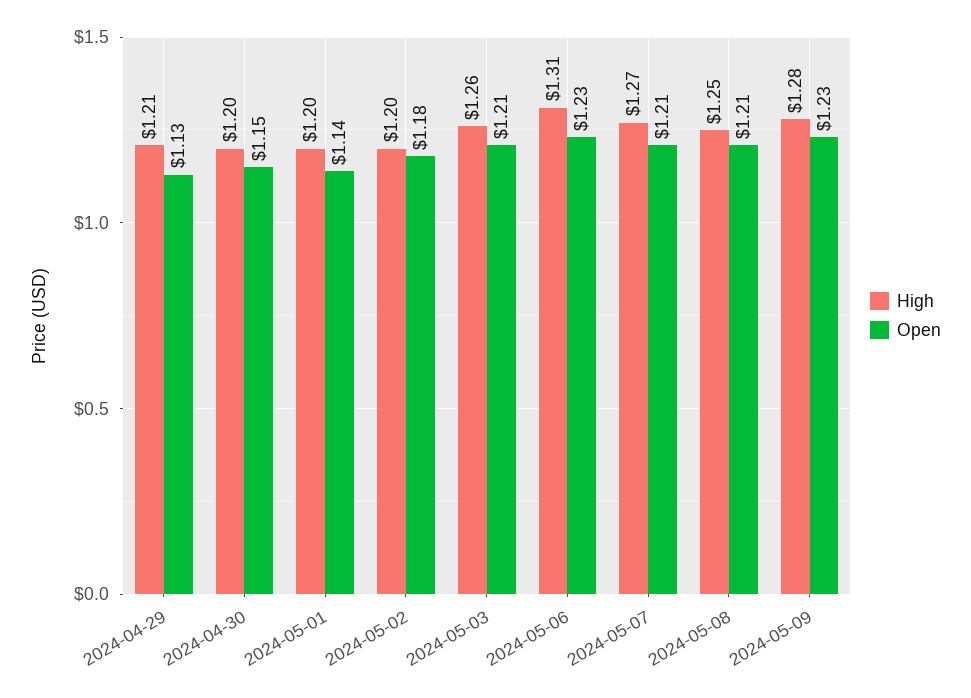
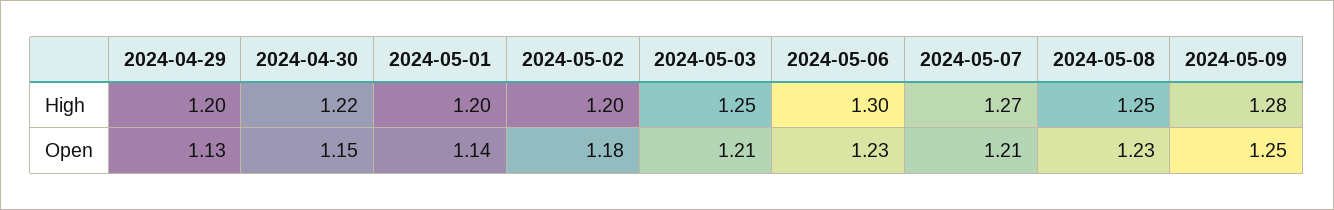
High, 2024-04-29: 1.21 -> 1.2
High, 2024-04-30: 1.2 -> 1.22
High, 2024-05-03: 1.26 -> 1.25
High, 2024-05-06: 1.31 -> 1.3
Open, 2024-05-08: 1.21 -> 1.23
Open, 2024-05-09: 1.23 -> 1.25

